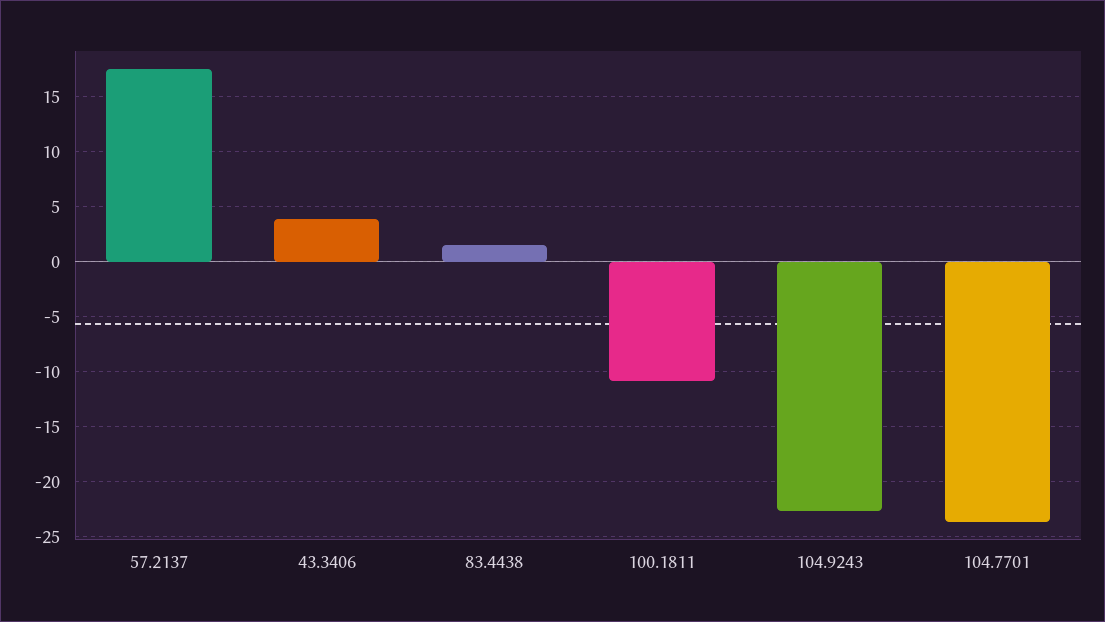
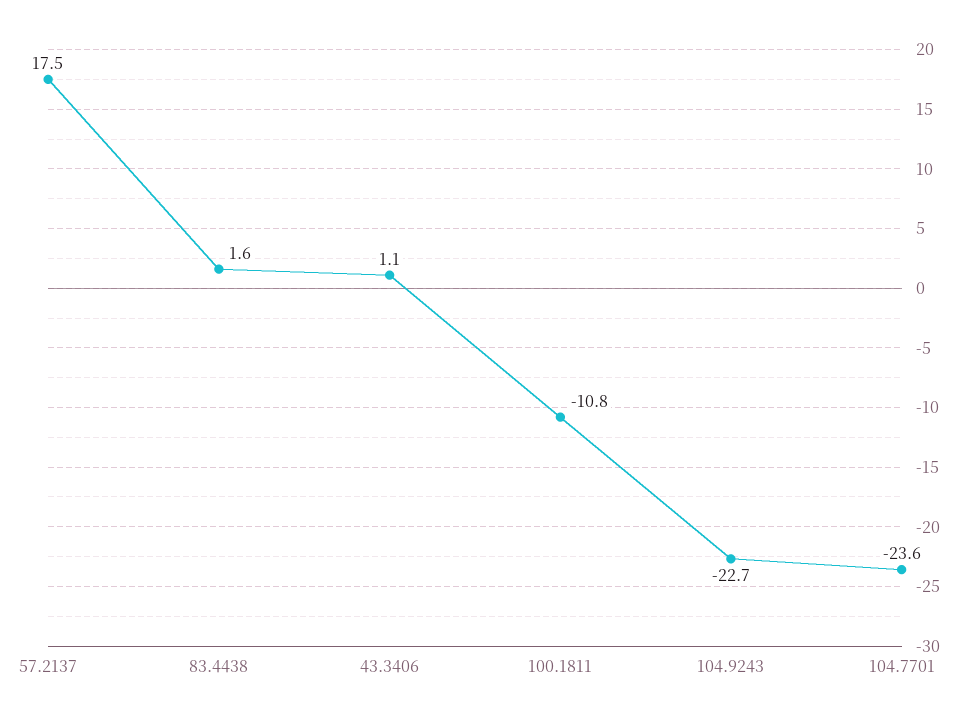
43.3406: 4 -> 1.1

